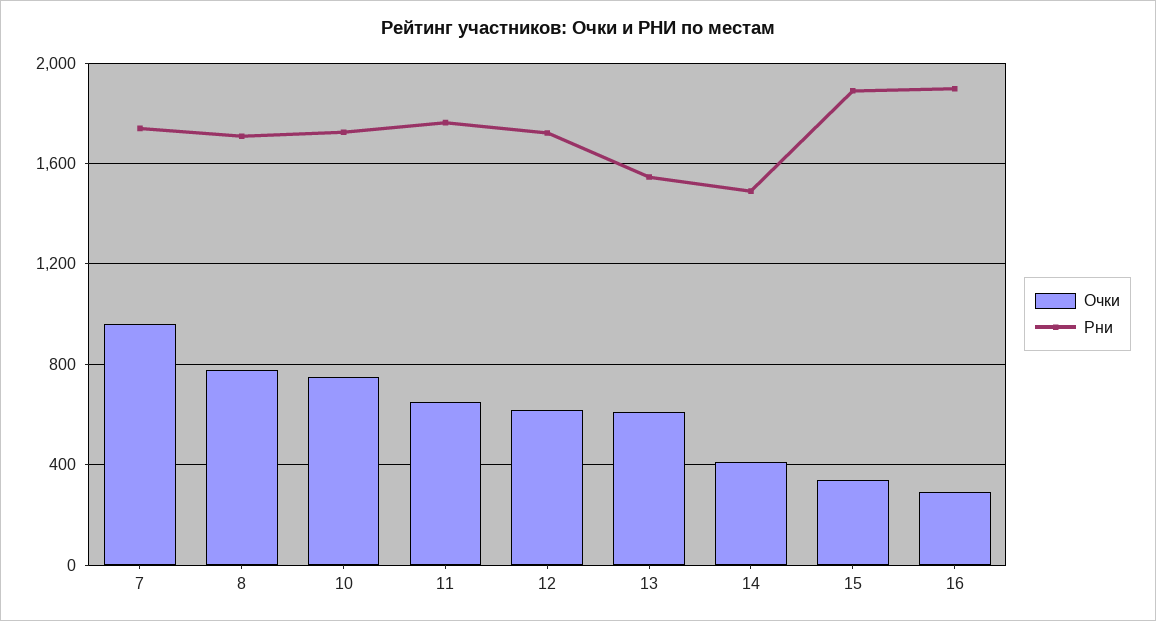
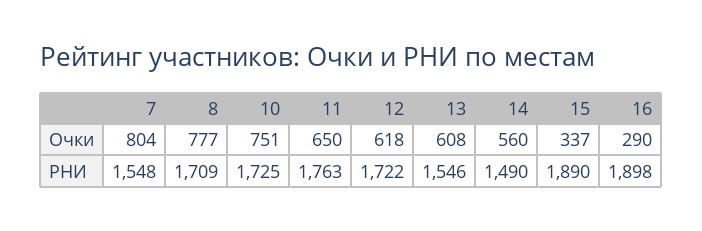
Очки, 7: 950 -> 804
Рни, 7: 1750 -> 1548
Очки, 14: 400 -> 560

